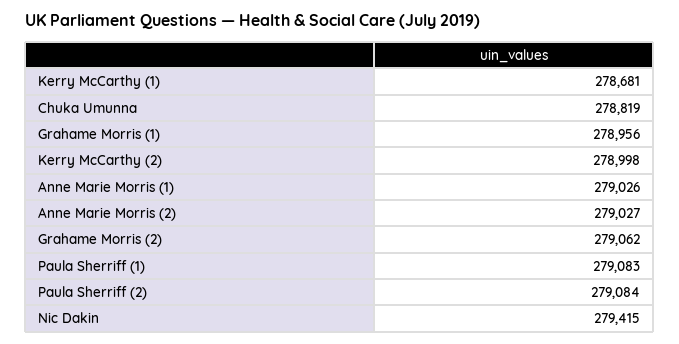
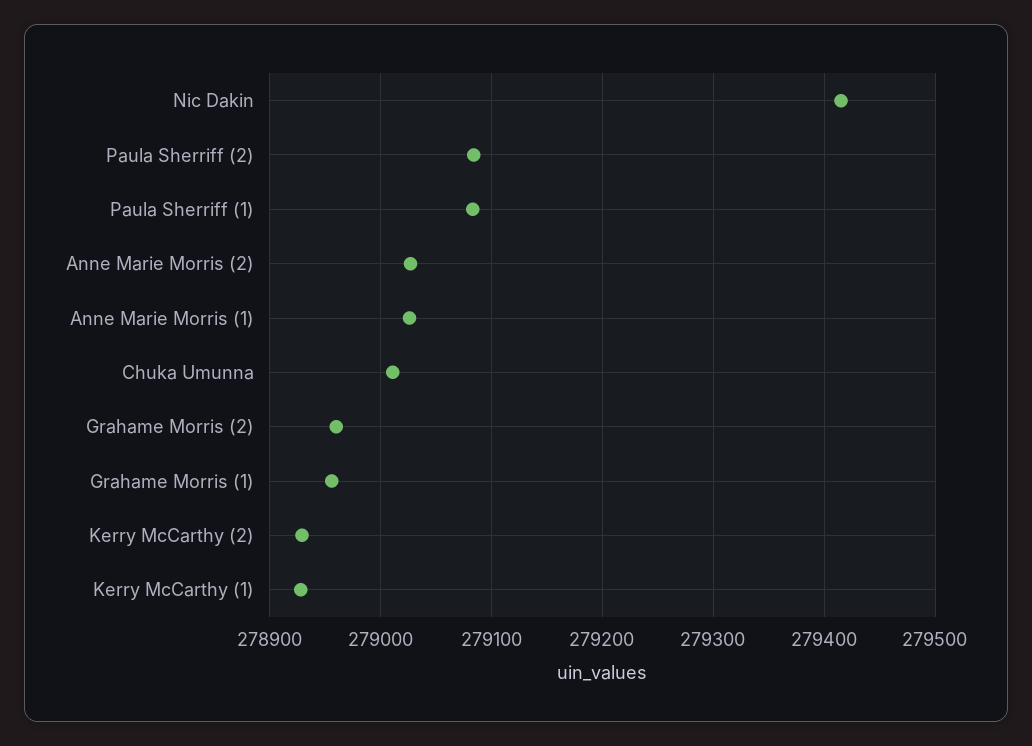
Kerry McCarthy (1): 278681 -> 278930
Chuka Umunna: 278819 -> 279010
Kerry McCarthy (2): 278998 -> 278930
Grahame Morris (2): 279062 -> 278960

